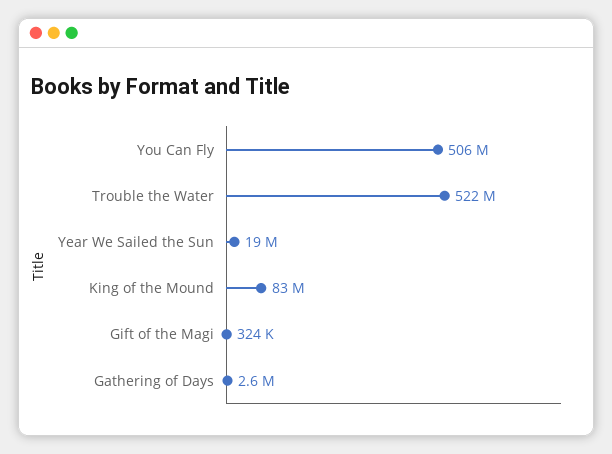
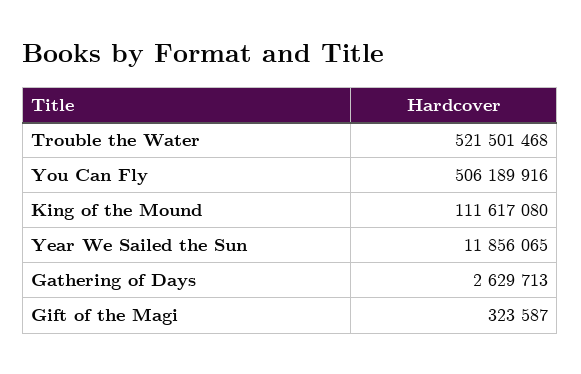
Year We Sailed the Sun: 19000000 -> 11856065
King of the Mound: 83000000 -> 111617080

